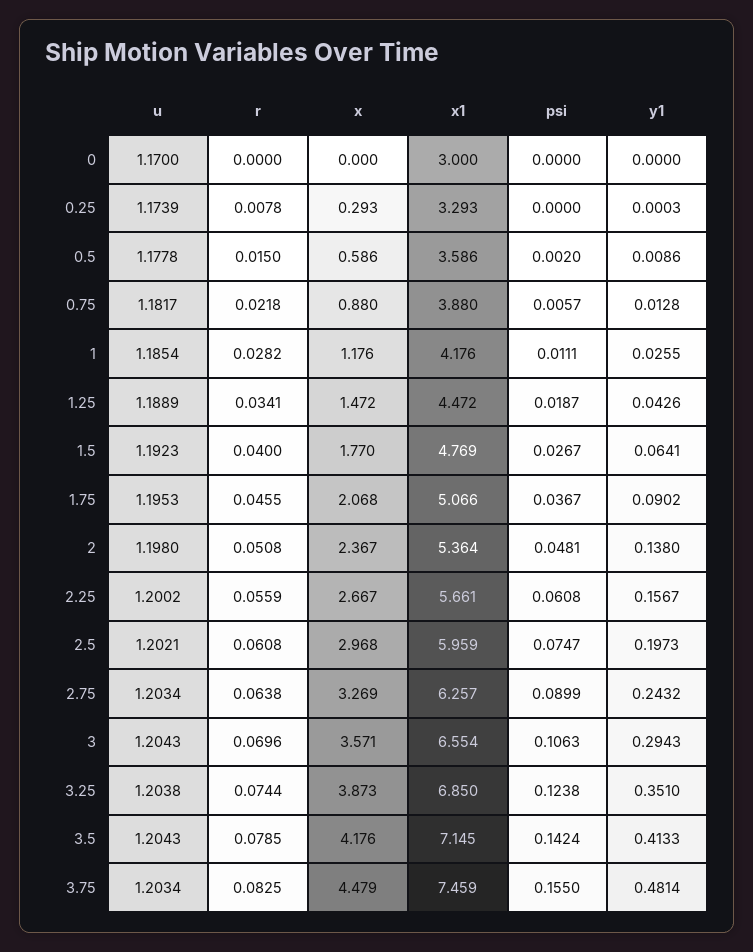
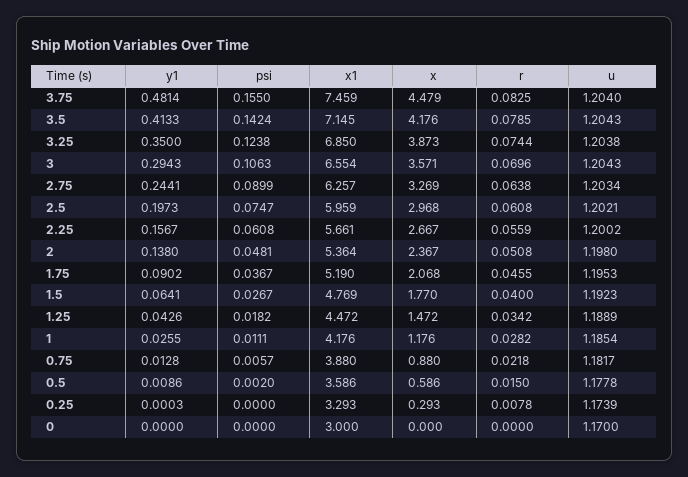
r, 1.25: 0.0341 -> 0.0342
psi, 1.25: 0.0187 -> 0.0182
x1, 1.75: 5.066 -> 5.19
y1, 2.75: 0.2432 -> 0.2441
y1, 3.25: 0.351 -> 0.35
u, 3.75: 1.2034 -> 1.204

